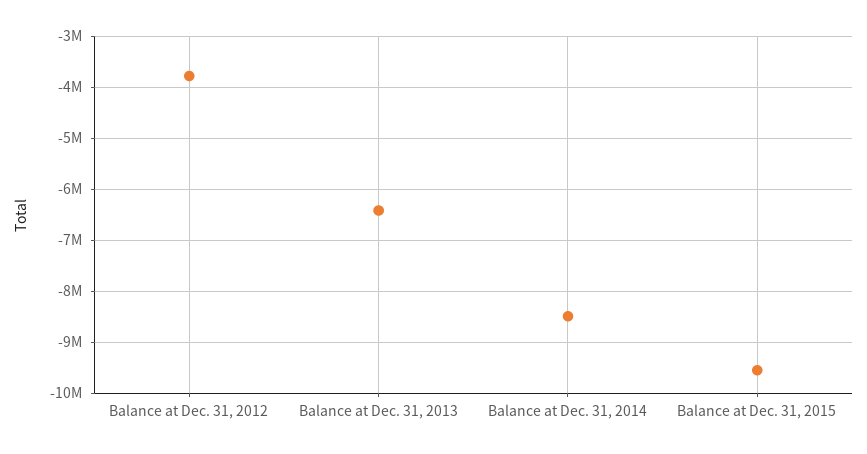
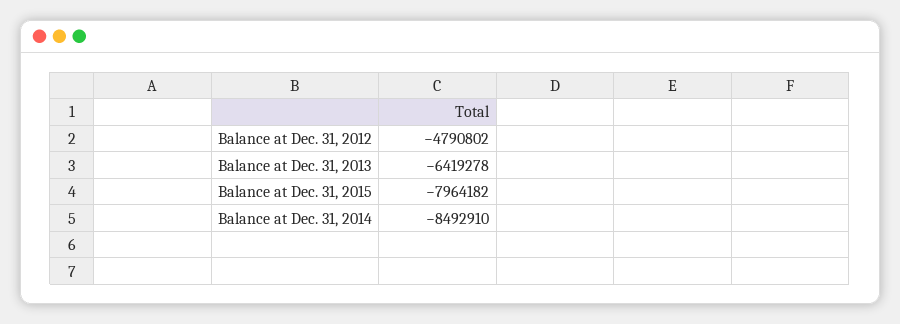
Balance at Dec. 31, 2012: -3800000 -> -4790802
Balance at Dec. 31, 2015: -9600000 -> -7964182

